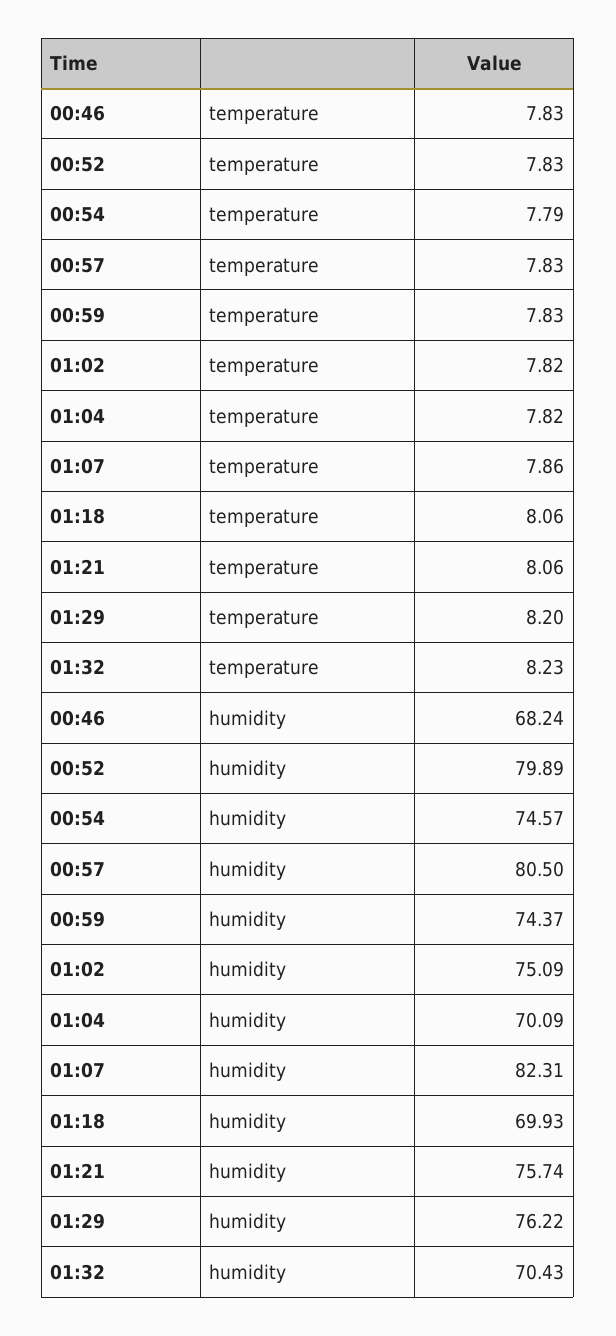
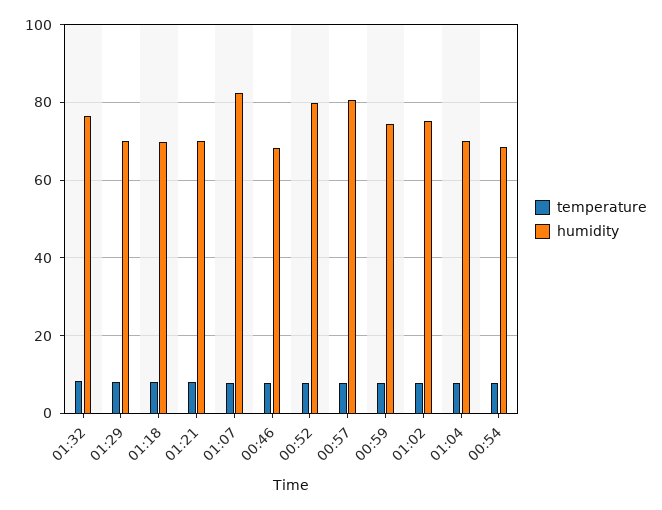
humidity, 00:54: 74.57 -> 68
humidity, 01:21: 75.74 -> 70
humidity, 01:29: 76.22 -> 70
humidity, 01:32: 70.43 -> 76

